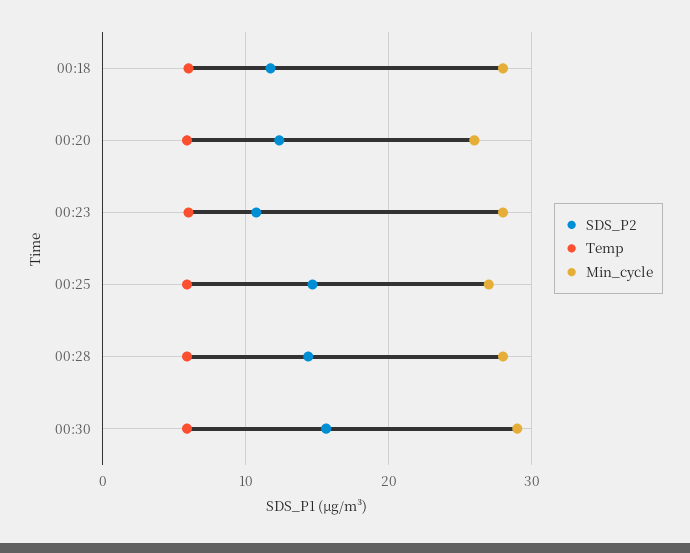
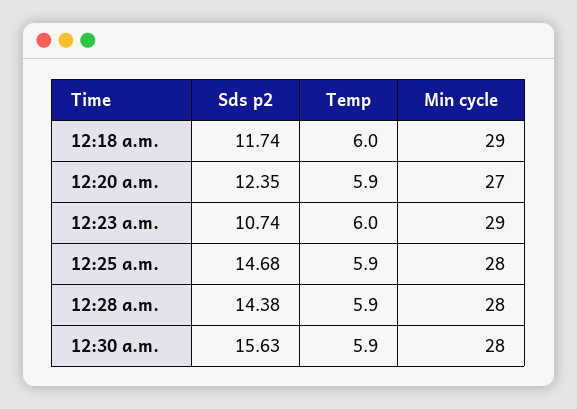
Min_cycle, 00:18: 28 -> 29
Min_cycle, 00:20: 26 -> 27
Min_cycle, 00:23: 28 -> 29
Min_cycle, 00:25: 27 -> 28
Min_cycle, 00:30: 29 -> 28

